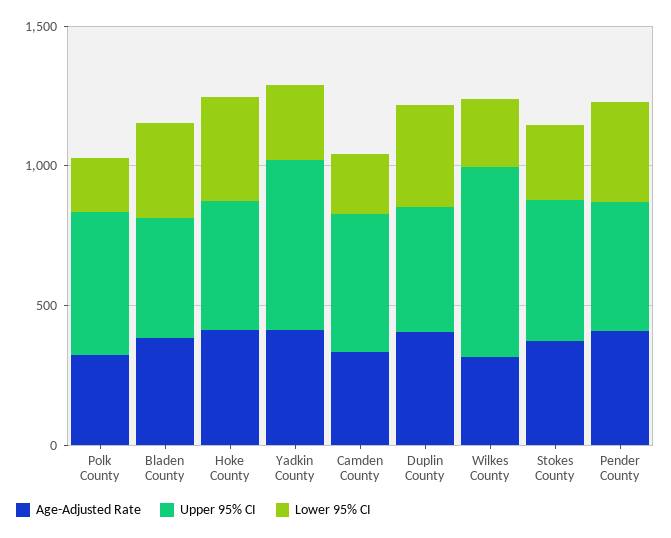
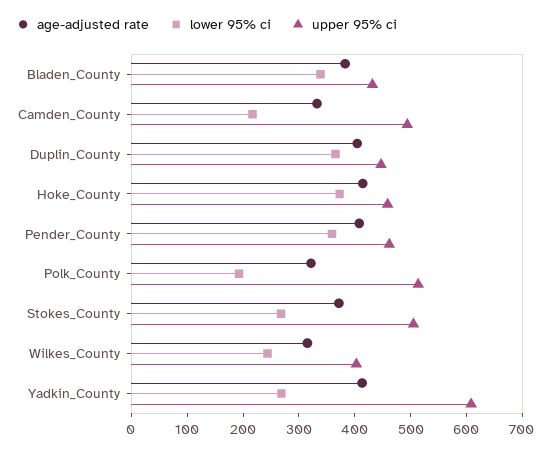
Upper 95% CI, Wilkes County: 700 -> 400

